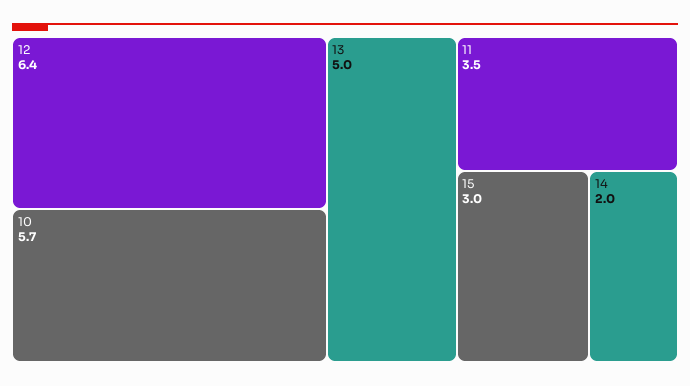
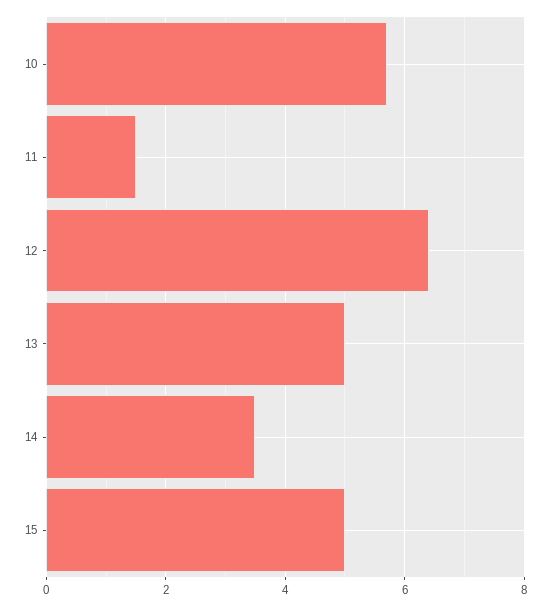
11: 3.5 -> 1.5
15: 3 -> 5
14: 2 -> 3.5

